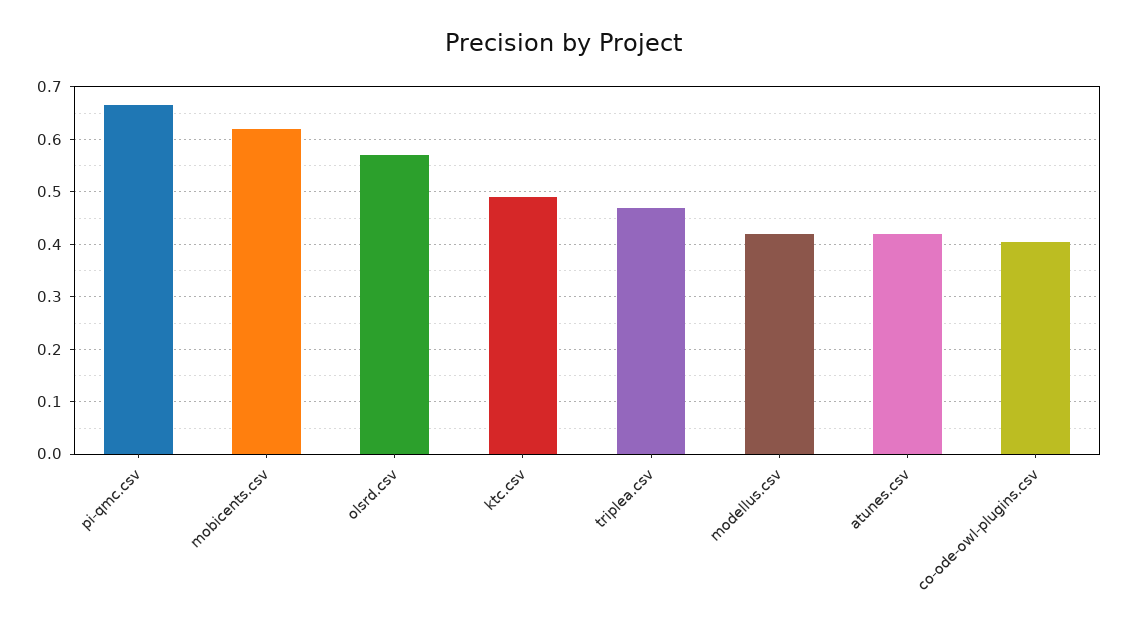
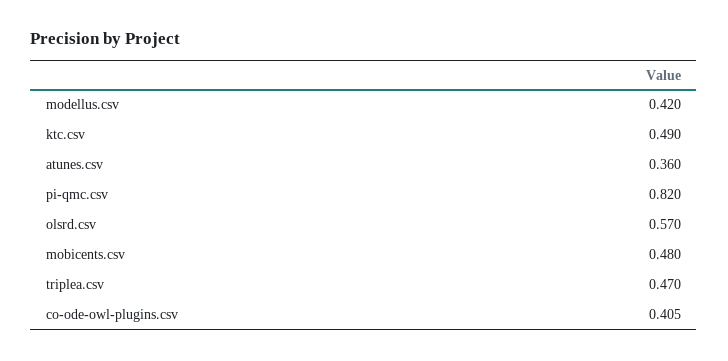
pi-qmc.csv: 0.66 -> 0.82
mobicents.csv: 0.62 -> 0.48
atunes.csv: 0.42 -> 0.36

